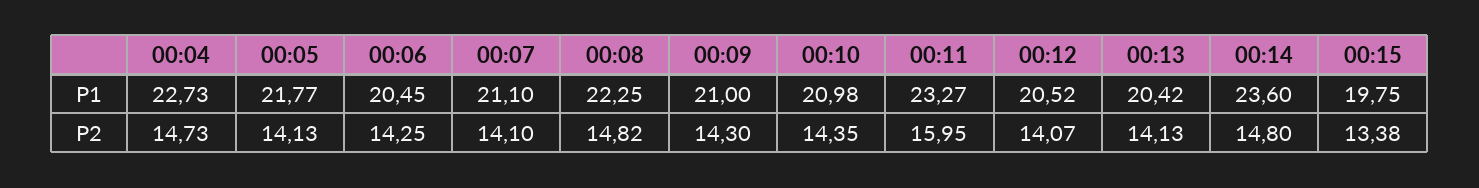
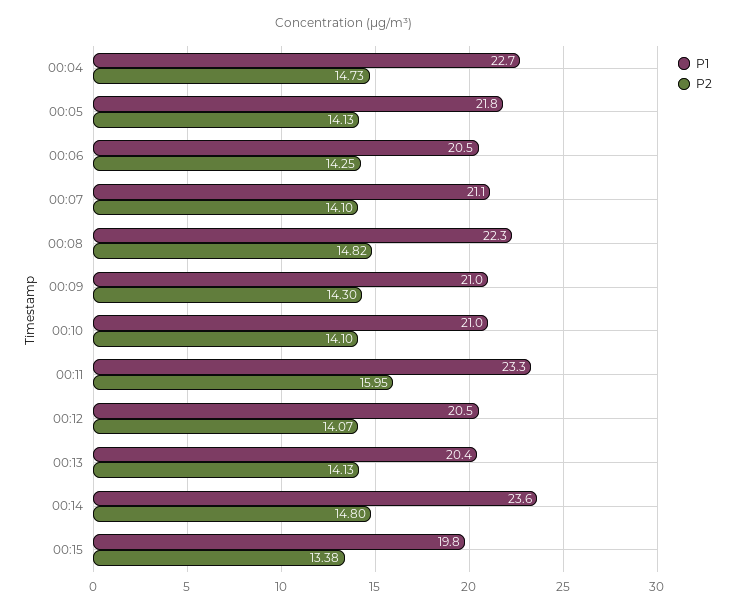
P2, 00:10: 14.35 -> 14.1

